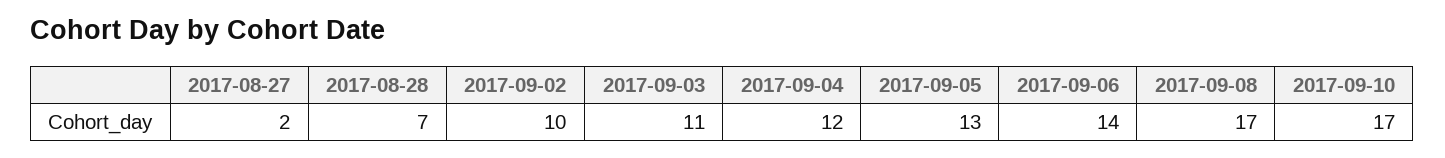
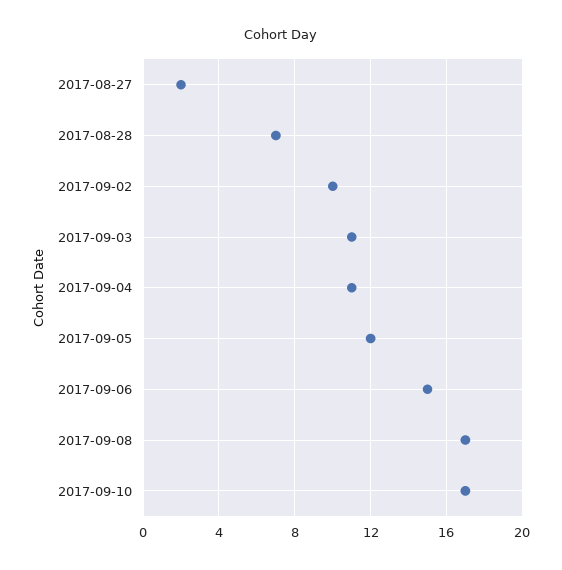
2017-09-04: 12 -> 11
2017-09-05: 13 -> 12
2017-09-06: 14 -> 15

